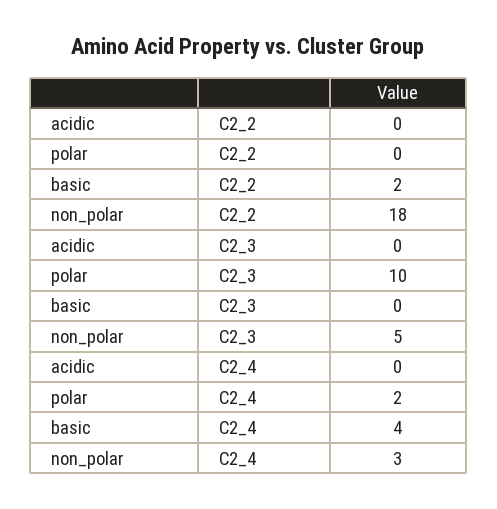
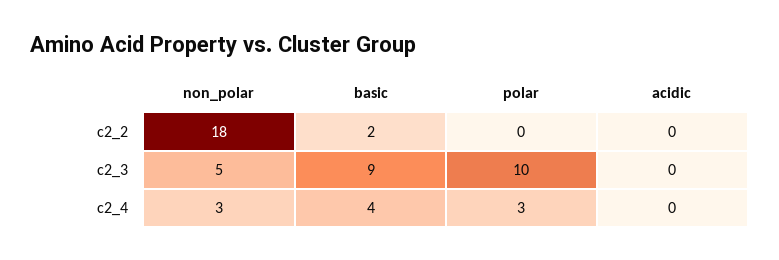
basic, C2_3: 0 -> 9
polar, C2_4: 2 -> 3

